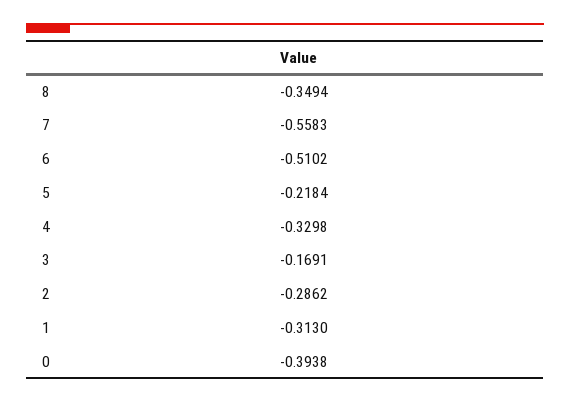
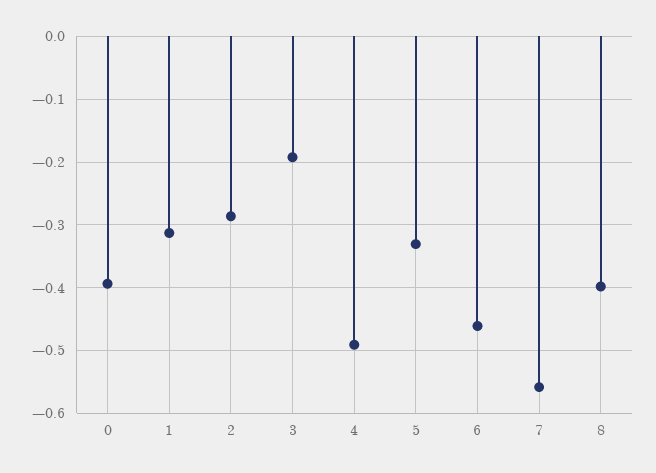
8: -0.3494 -> -0.4
6: -0.5102 -> -0.46
5: -0.2184 -> -0.33
4: -0.3298 -> -0.49
3: -0.1691 -> -0.19

